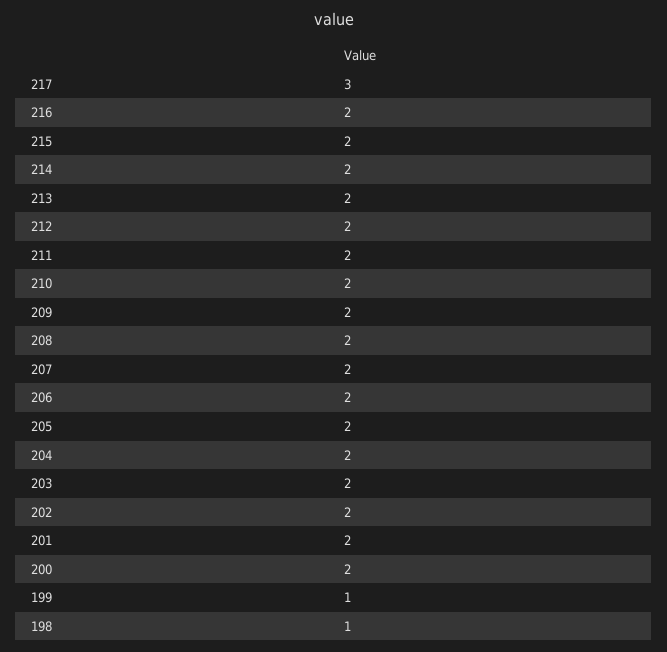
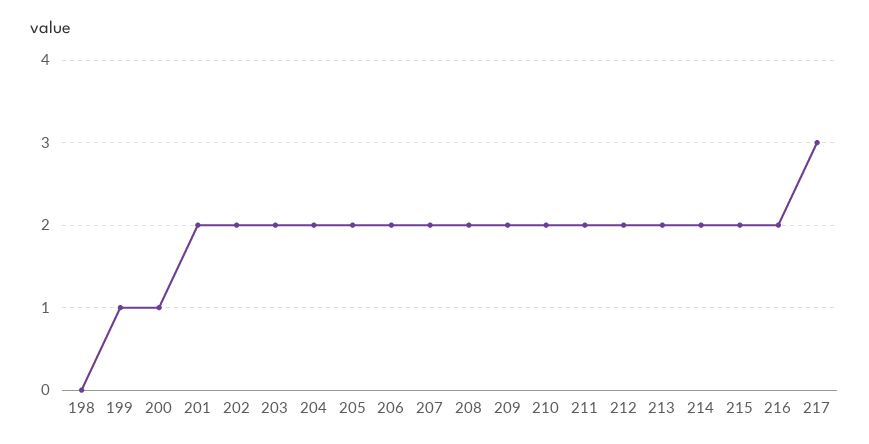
200: 2 -> 1
198: 1 -> 0

